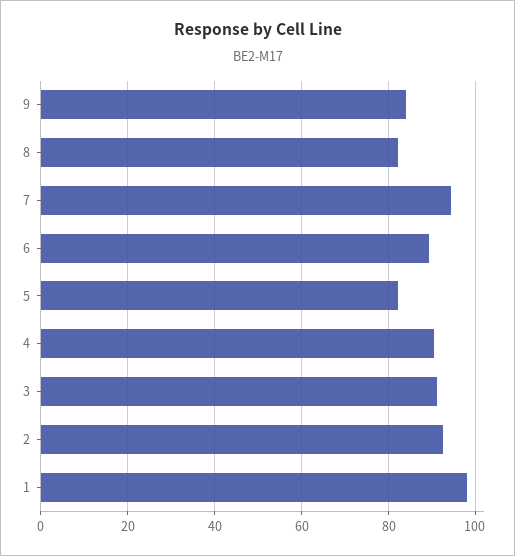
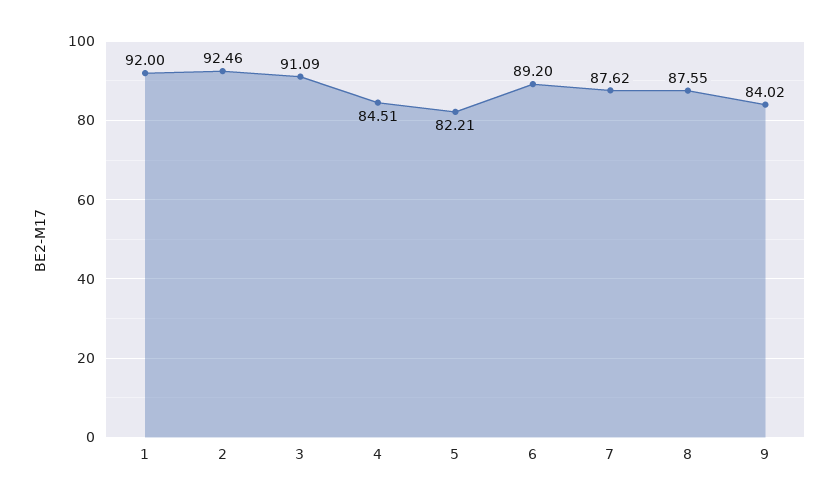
8: 82 -> 87.55
7: 94 -> 87.62
4: 90 -> 84.51
1: 98 -> 92

